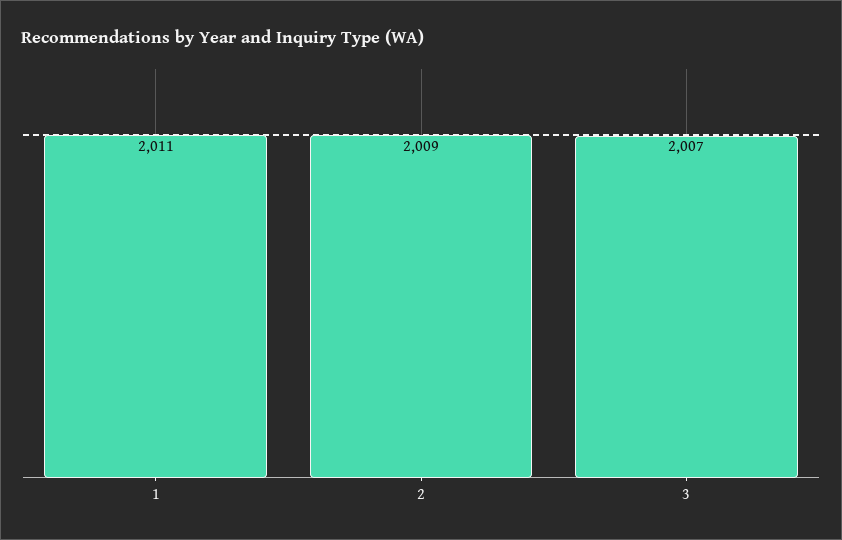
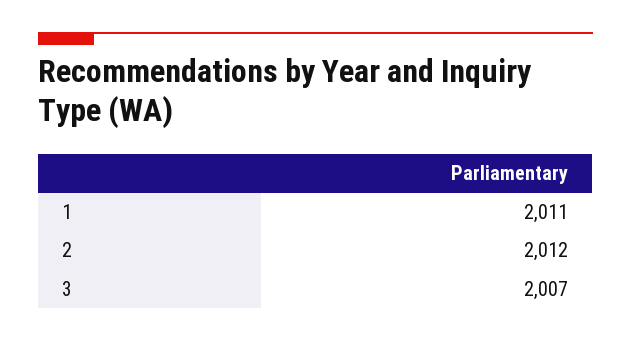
2: 2009 -> 2012

